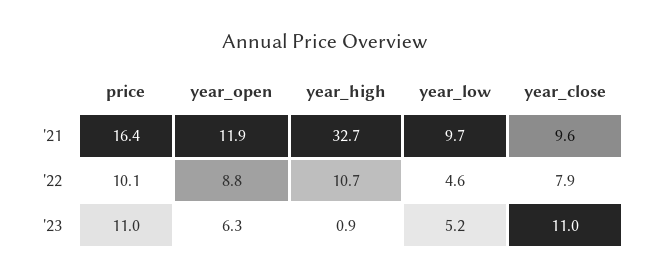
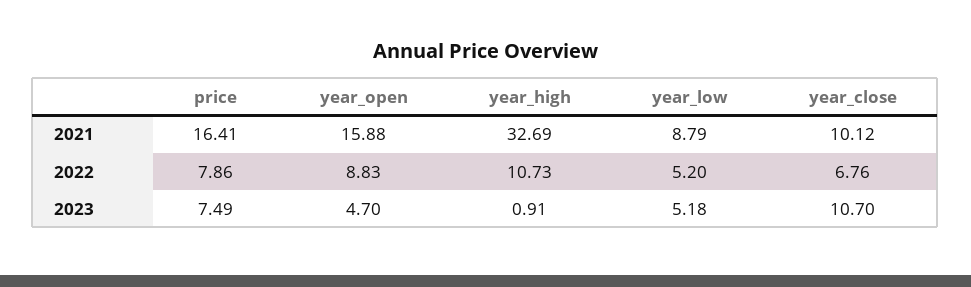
year_open, '21: 11.9 -> 15.88
year_low, '21: 9.7 -> 8.79
year_close, '21: 9.6 -> 10.12
price, '22: 10.1 -> 7.86
year_low, '22: 4.6 -> 5.2
year_close, '22: 7.9 -> 6.76
price, '23: 11 -> 7.49
year_open, '23: 6.3 -> 4.7
year_close, '23: 11 -> 10.7

